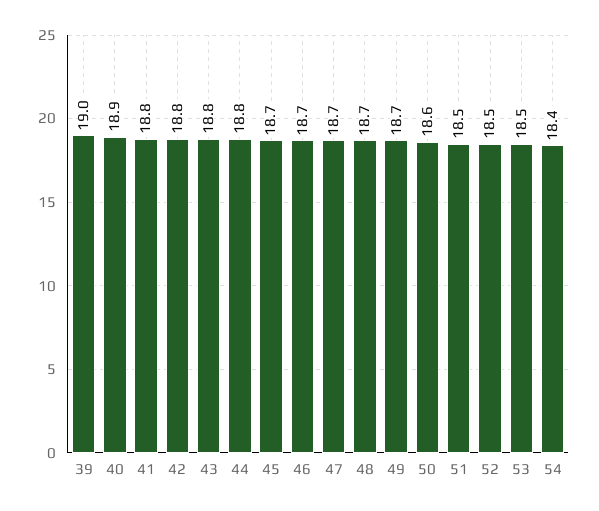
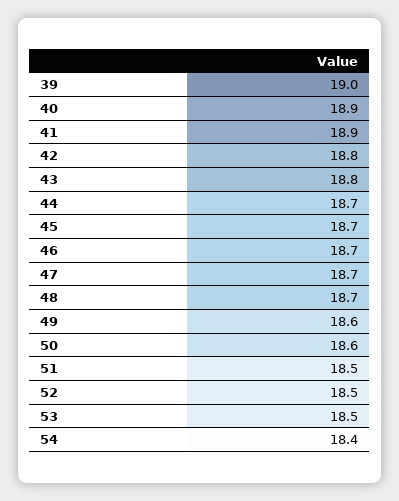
41: 18.8 -> 18.9
44: 18.8 -> 18.7
49: 18.7 -> 18.6

